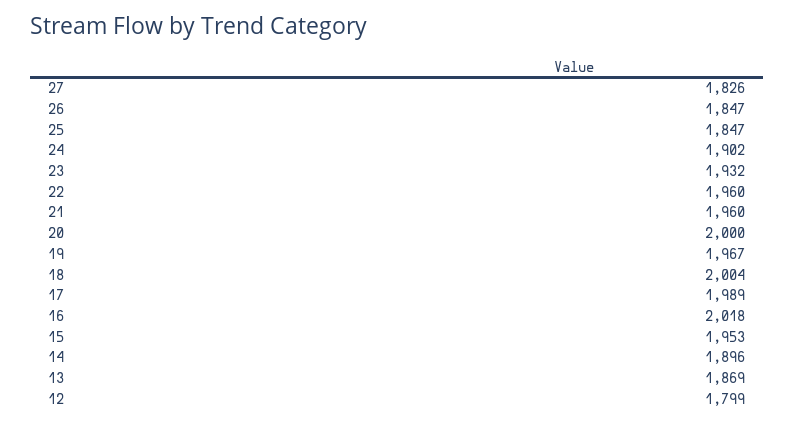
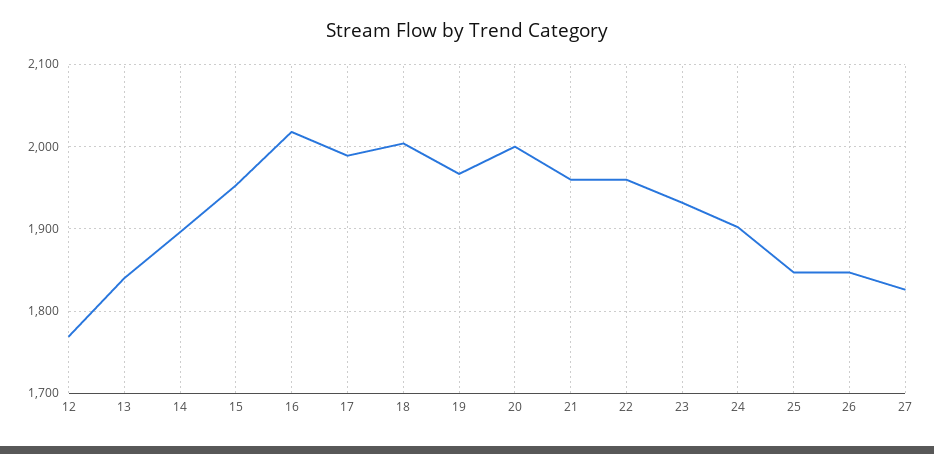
13: 1869 -> 1840
12: 1799 -> 1770

